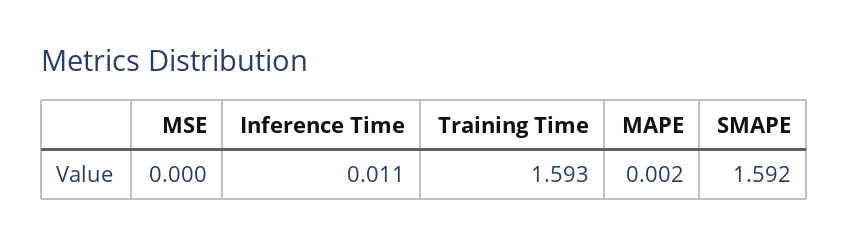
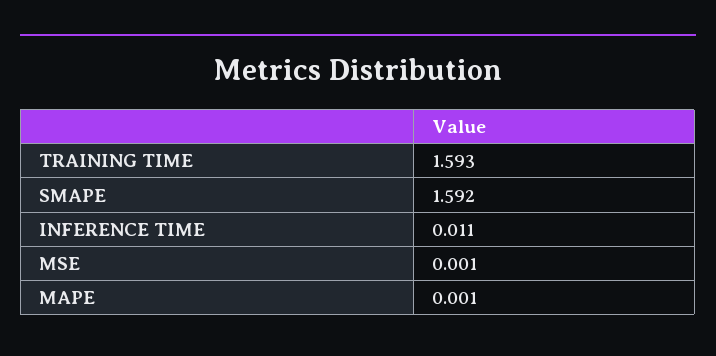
MSE: 0 -> 0.001
MAPE: 0.002 -> 0.001

